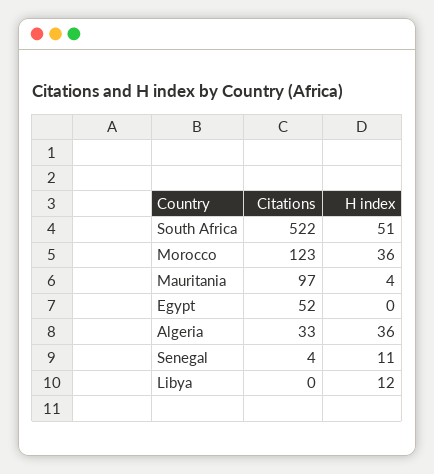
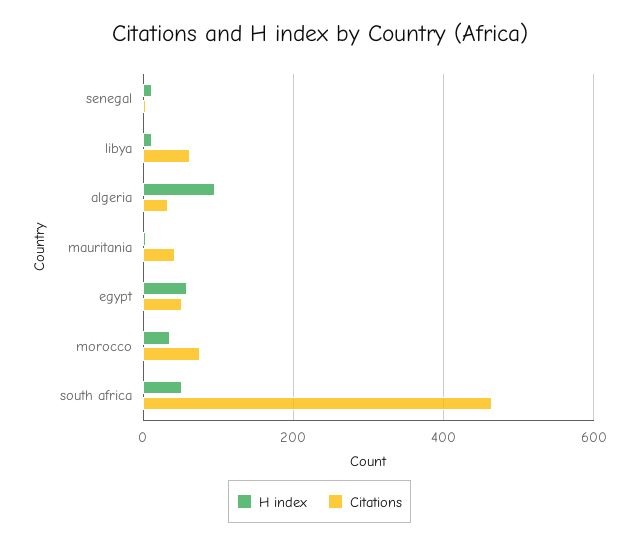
Citations, South Africa: 522 -> 460
Citations, Morocco: 123 -> 80
Citations, Mauritania: 97 -> 40
H index, Egypt: 0 -> 60
H index, Algeria: 36 -> 100
Citations, Libya: 0 -> 60

